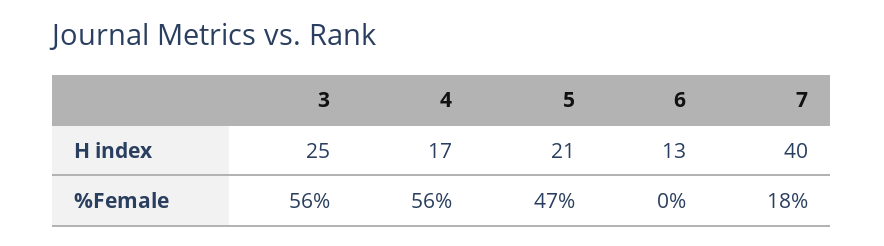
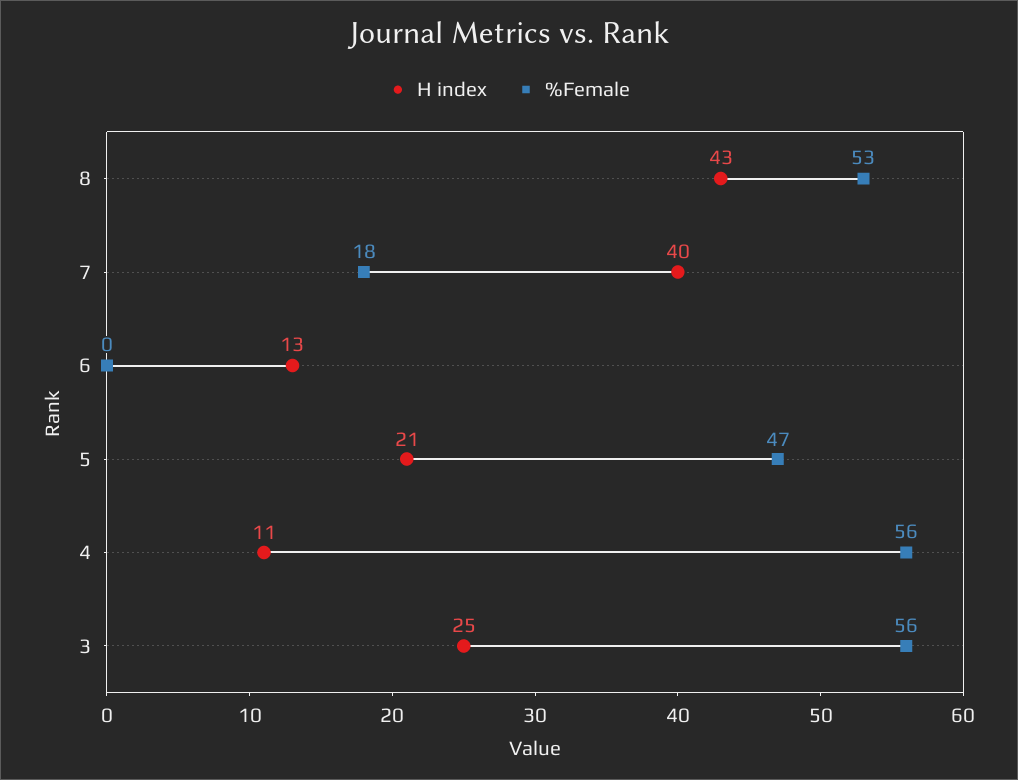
H index, 4: 17 -> 11
H index, 8: none -> 43
%Female, 8: none -> 53

